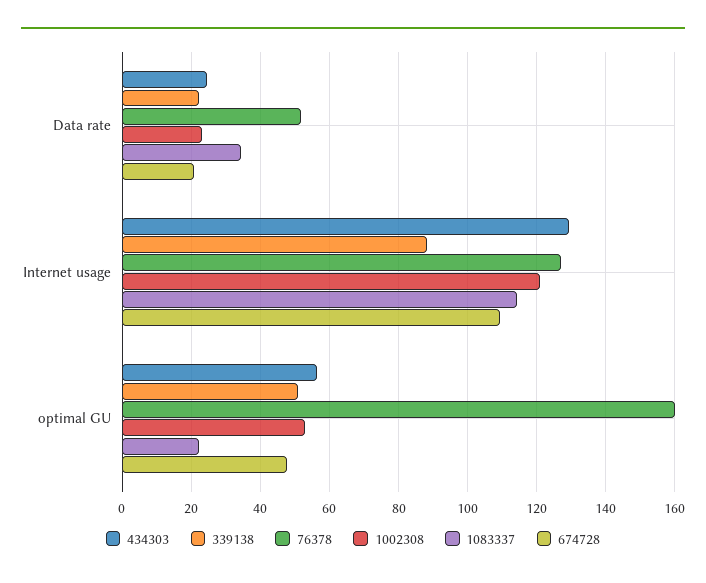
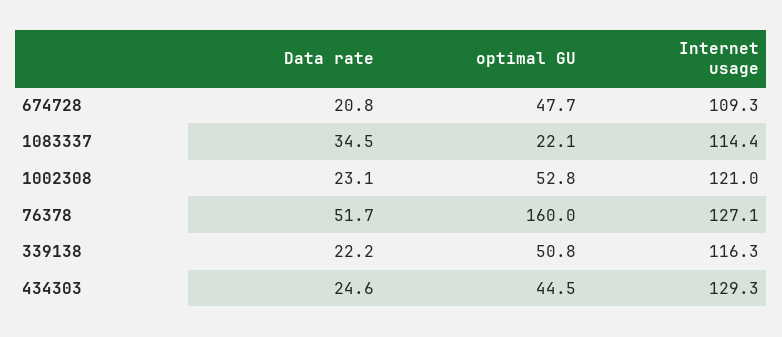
339138, Internet usage: 88 -> 116.3
434303, optimal GU: 56 -> 44.5

